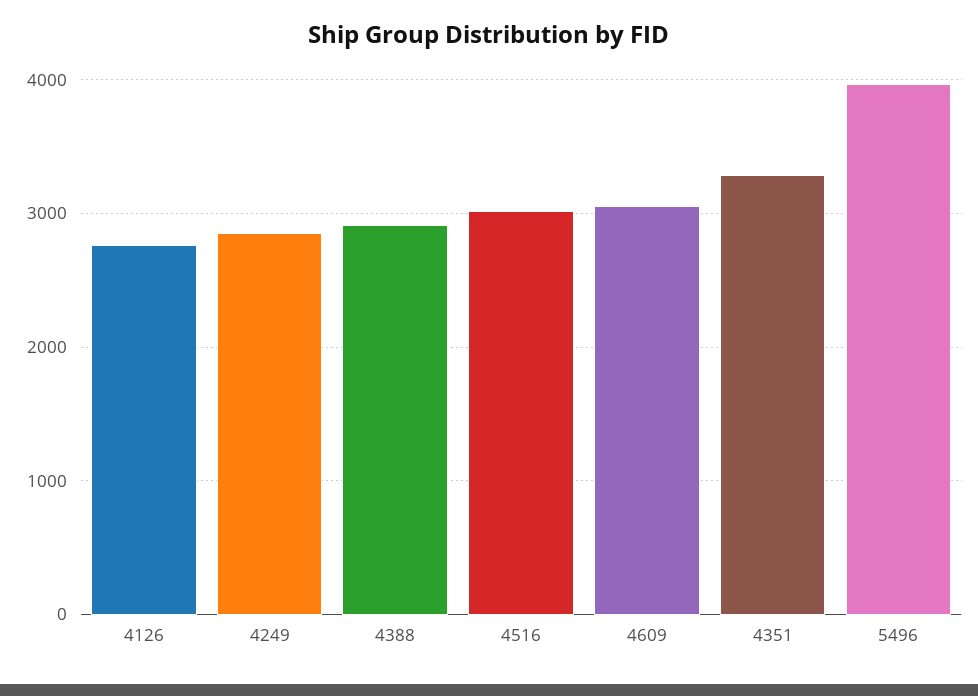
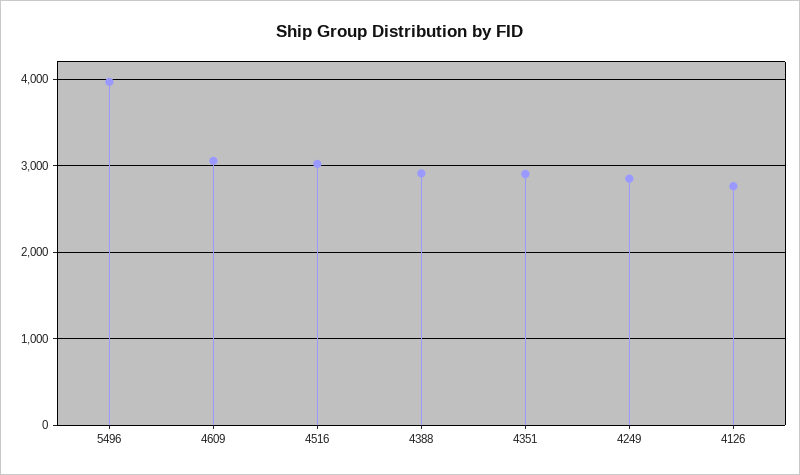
4351: 3300 -> 2900

